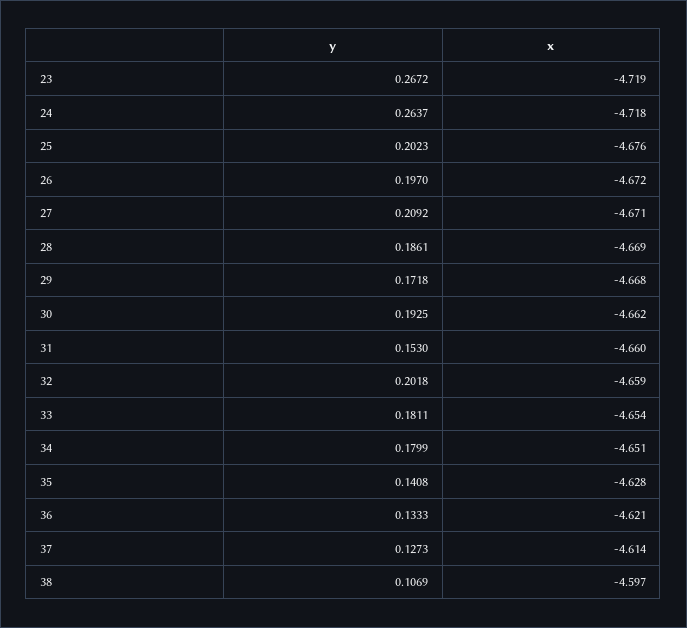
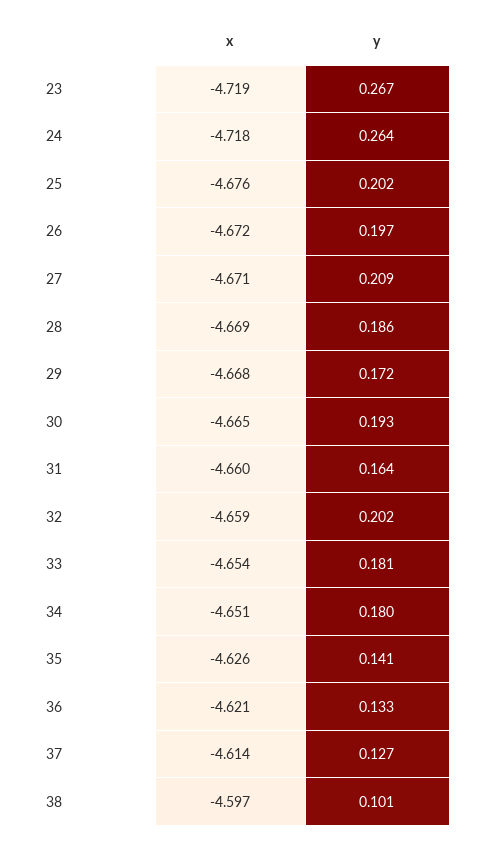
x, 30: -4.662 -> -4.665
y, 31: 0.153 -> 0.164
x, 35: -4.628 -> -4.626
y, 38: 0.1069 -> 0.101

